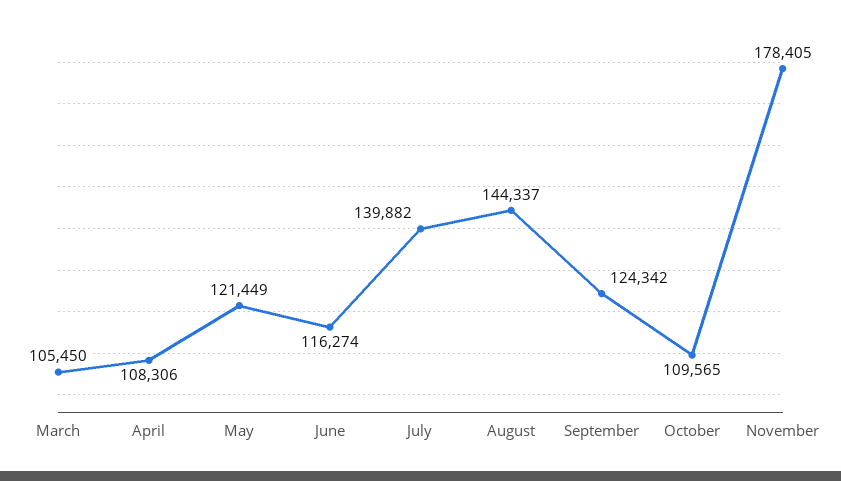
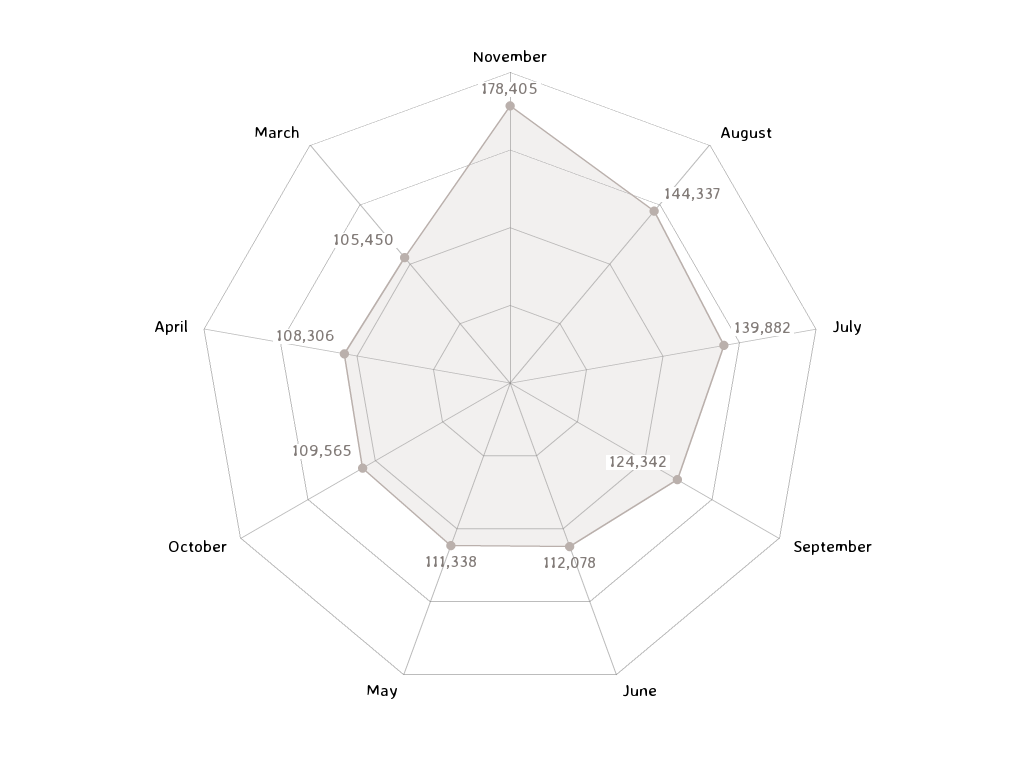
May: 121449 -> 111338
June: 116274 -> 112078

